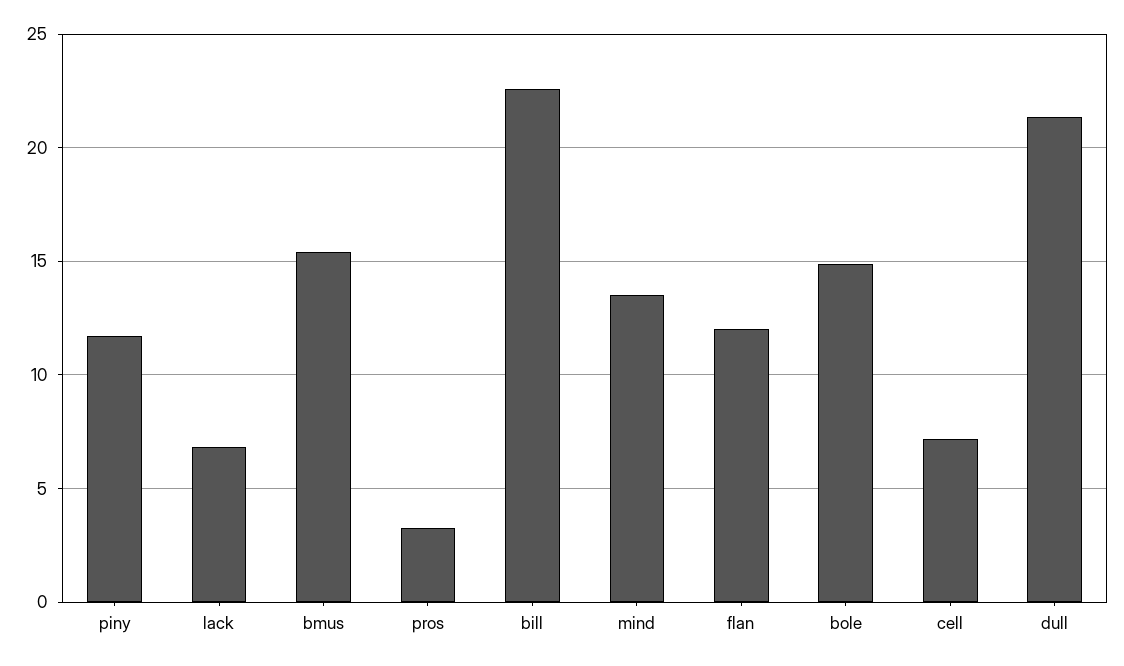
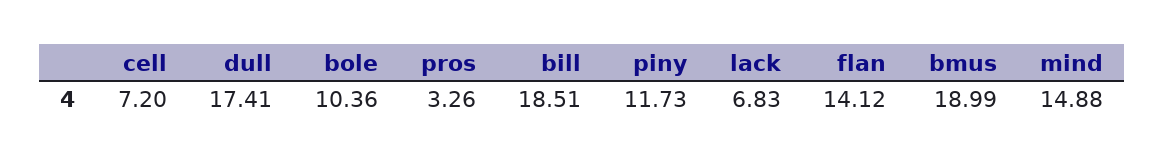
bmus: 15.5 -> 18.99
bill: 22.5 -> 18.51
mind: 13.5 -> 14.88
flan: 12 -> 14.12
bole: 15 -> 10.36
dull: 21.5 -> 17.41

